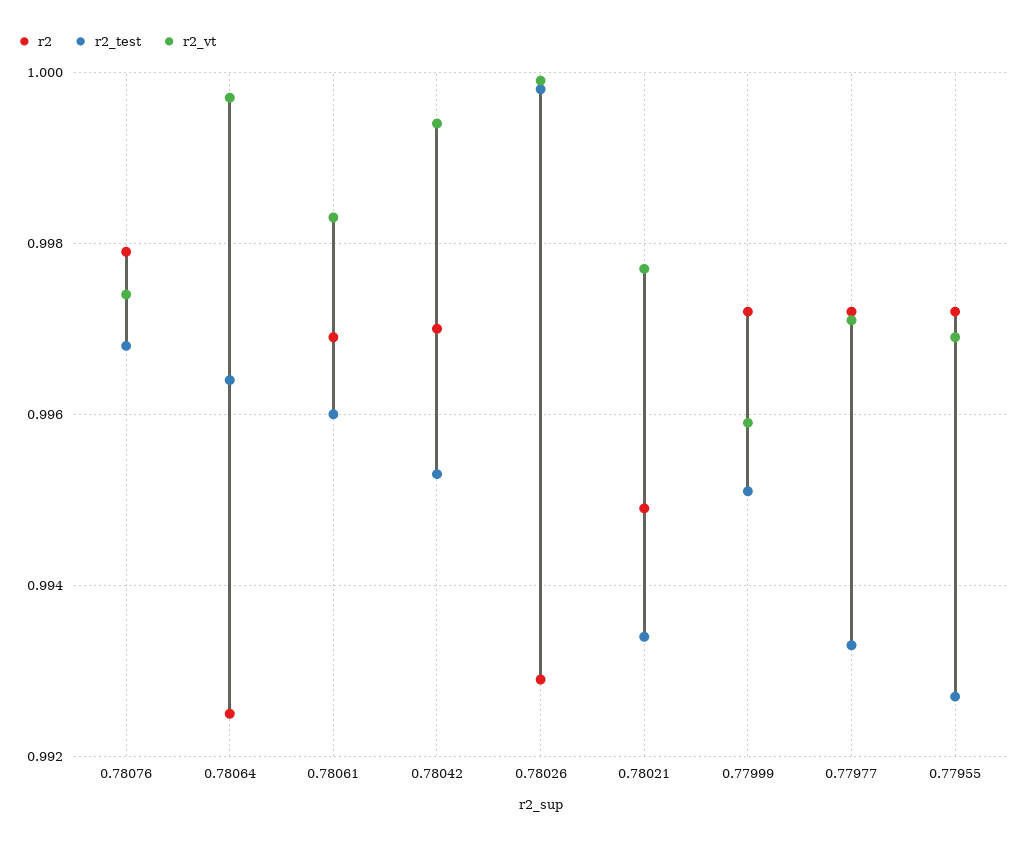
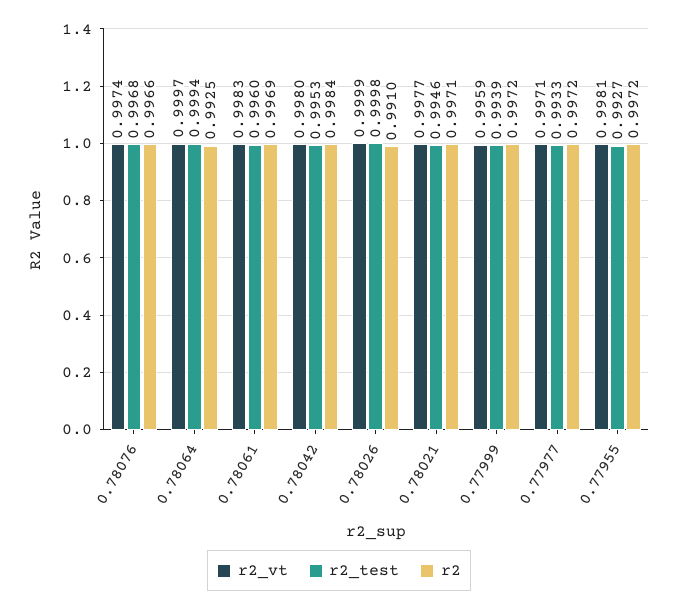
r2, 0.78076: 0.998 -> 0.9966
r2_test, 0.78064: 0.9965 -> 0.9994
r2, 0.78042: 0.997 -> 0.9984
r2_vt, 0.78042: 0.9995 -> 0.998
r2, 0.78026: 0.993 -> 0.991
r2, 0.78021: 0.995 -> 0.9971
r2_test, 0.78021: 0.9935 -> 0.9946
r2_test, 0.77999: 0.995 -> 0.9939
r2_vt, 0.77955: 0.997 -> 0.9981

